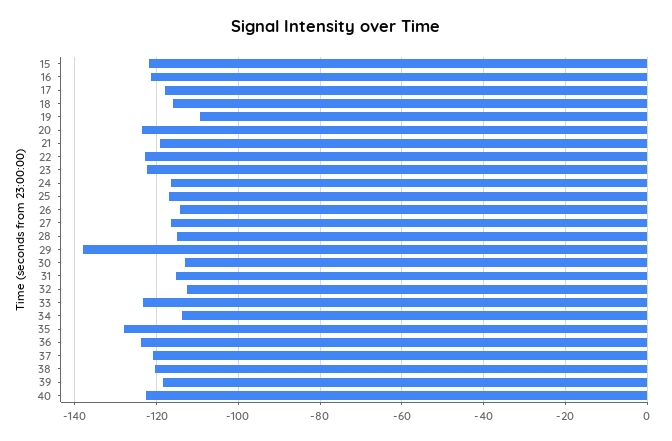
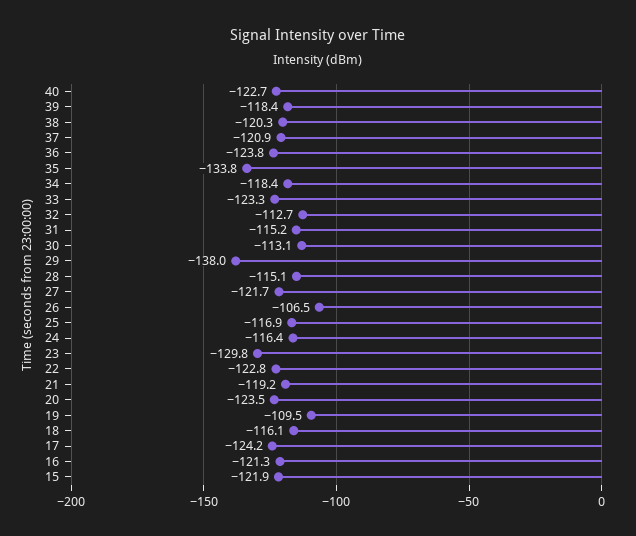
17: -118 -> -124.2
23: -122 -> -129.8
26: -114 -> -106.5
27: -116 -> -121.7
34: -114 -> -118.4
35: -128 -> -133.8

